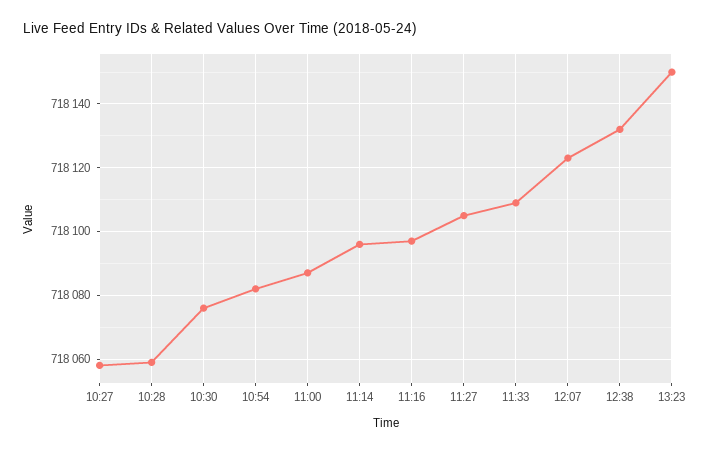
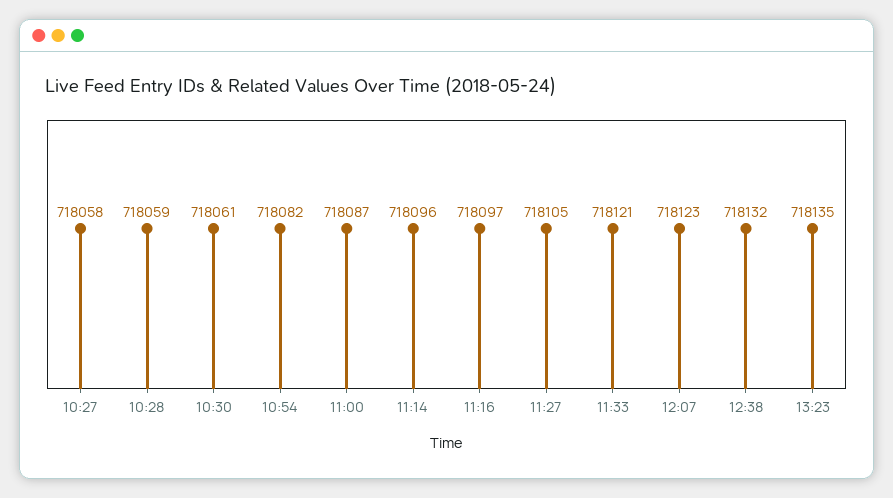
10:30: 718075 -> 718061
11:33: 718110 -> 718121
13:23: 718150 -> 718135

